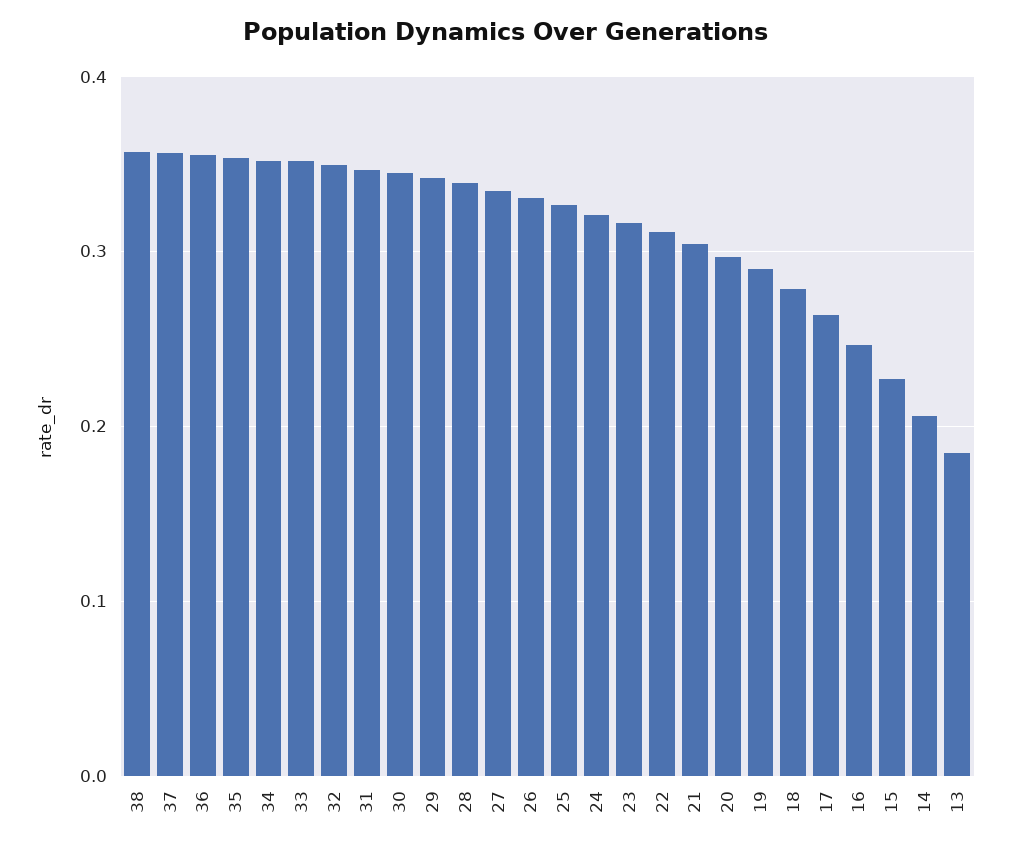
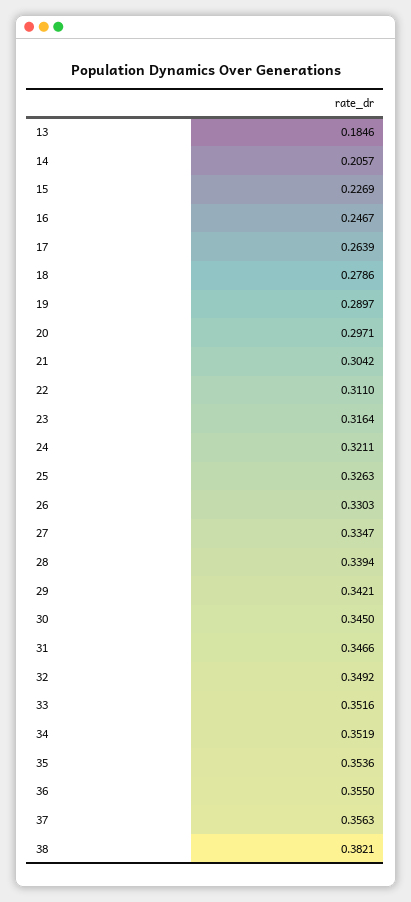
38: 0.36 -> 0.3821

